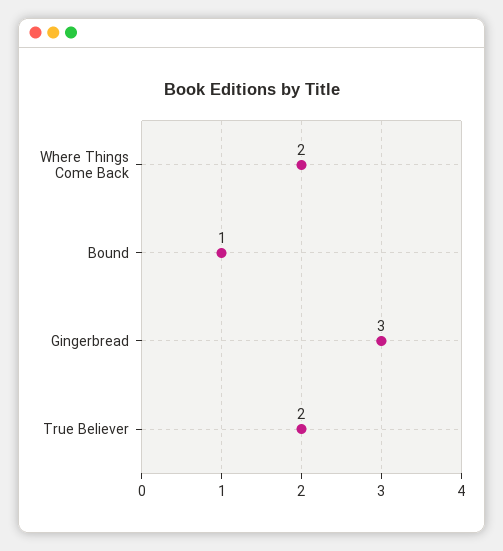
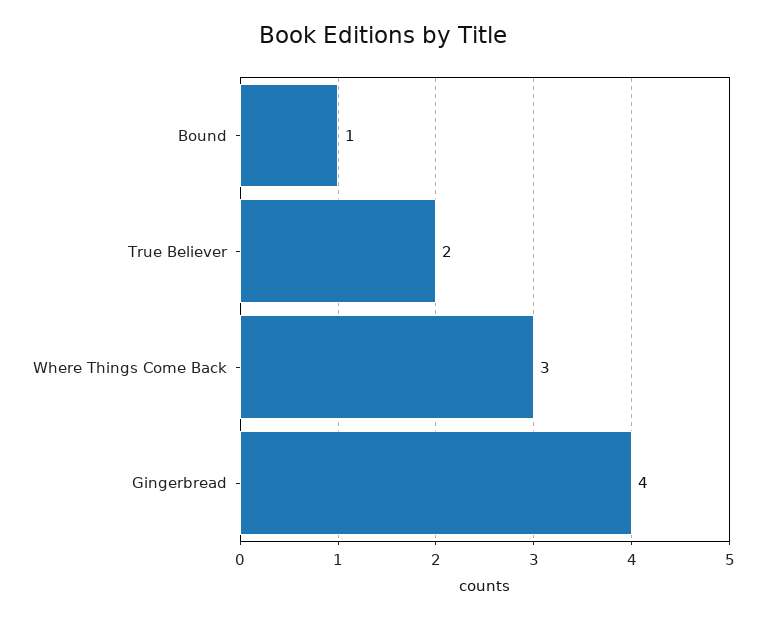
Where Things Come Back: 2 -> 3
Gingerbread: 3 -> 4

